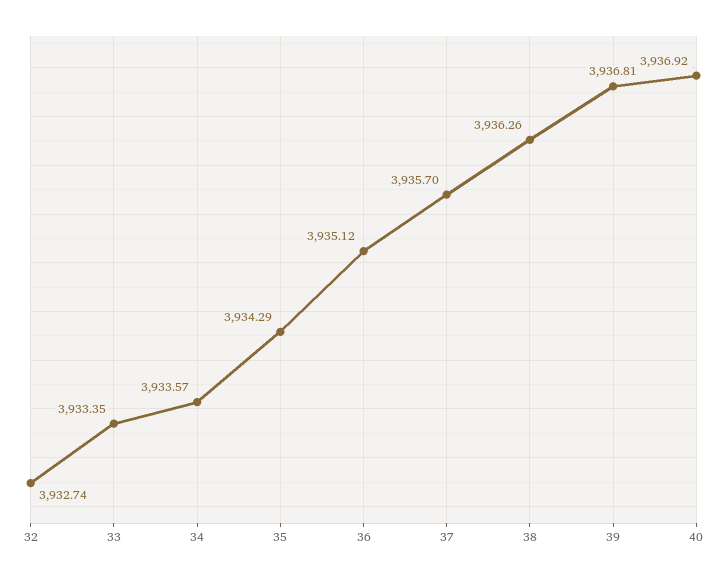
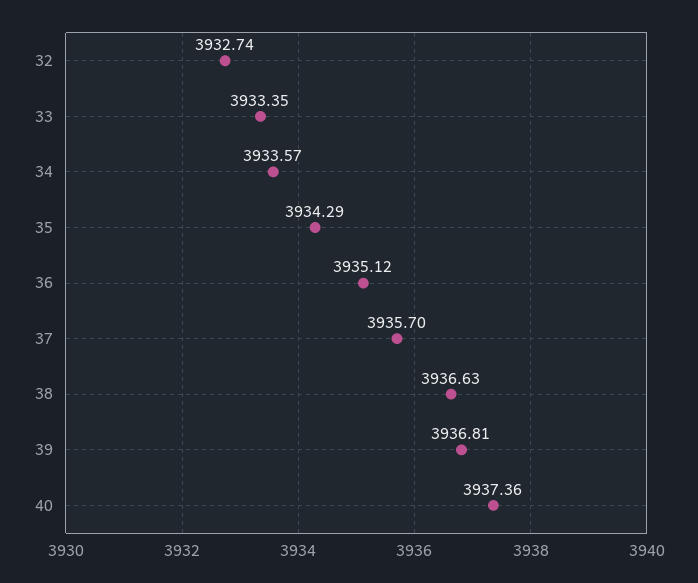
38: 3936.26 -> 3936.63
40: 3936.92 -> 3937.36

